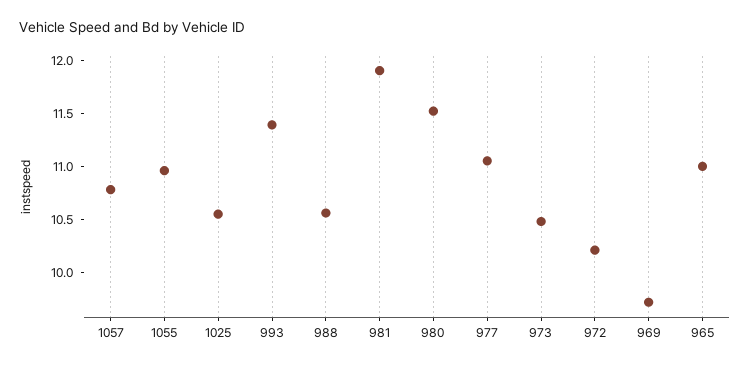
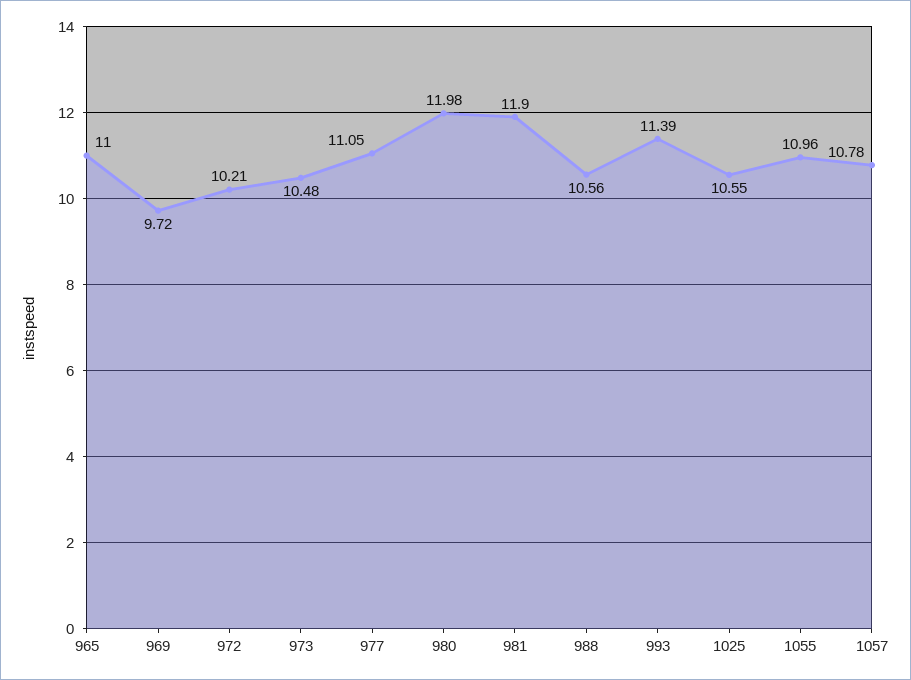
980: 11.5 -> 11.98

